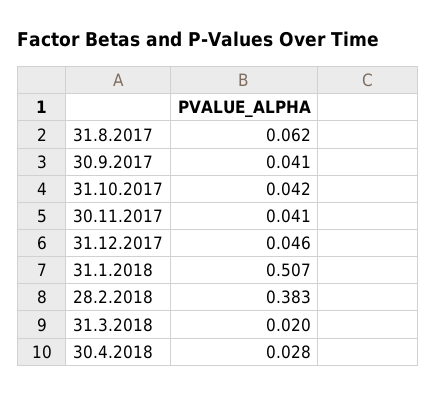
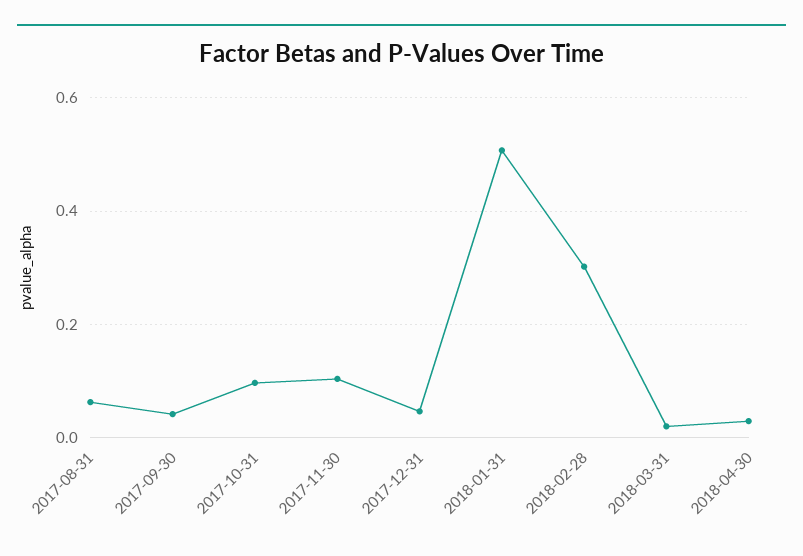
31.10.2017: 0.042 -> 0.1
30.11.2017: 0.041 -> 0.1
28.2.2018: 0.383 -> 0.3

